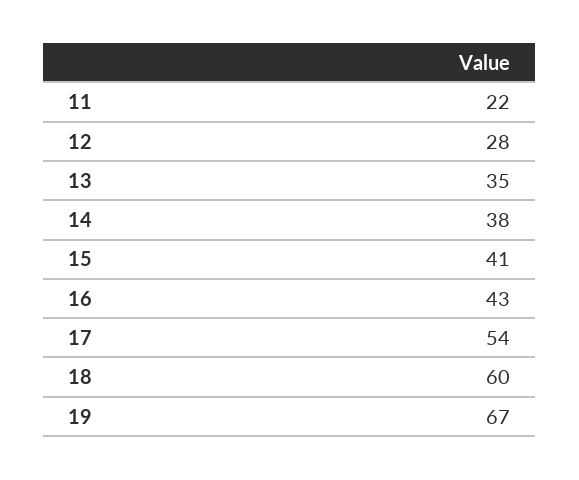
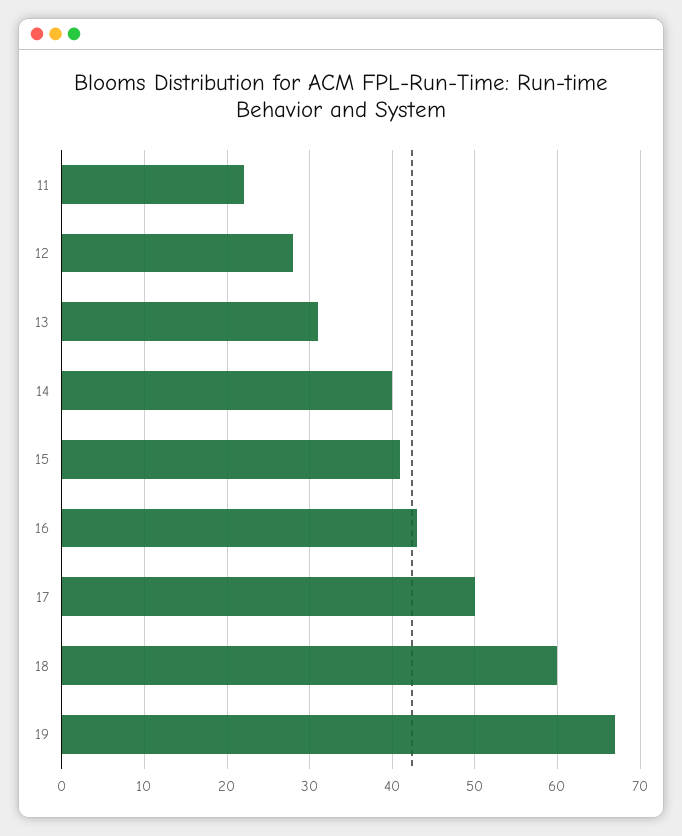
13: 35 -> 31
14: 38 -> 40
17: 54 -> 50

